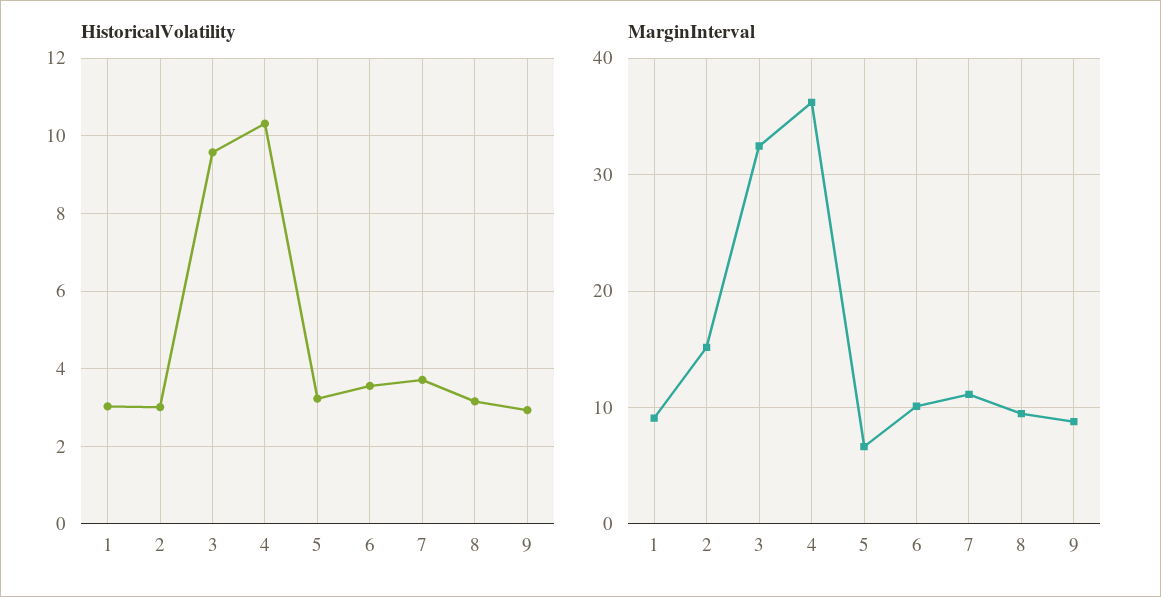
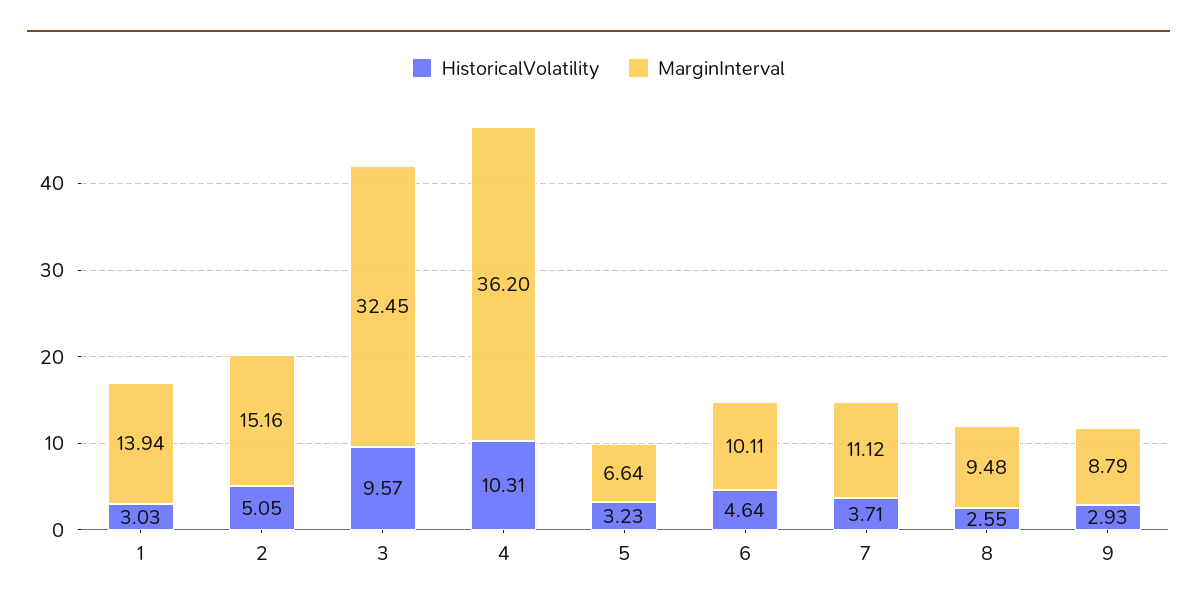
HistoricalVolatility, 2: 3 -> 5.05
HistoricalVolatility, 6: 3.6 -> 4.64
HistoricalVolatility, 8: 3.2 -> 2.55
MarginInterval, 1: 9 -> 13.94

